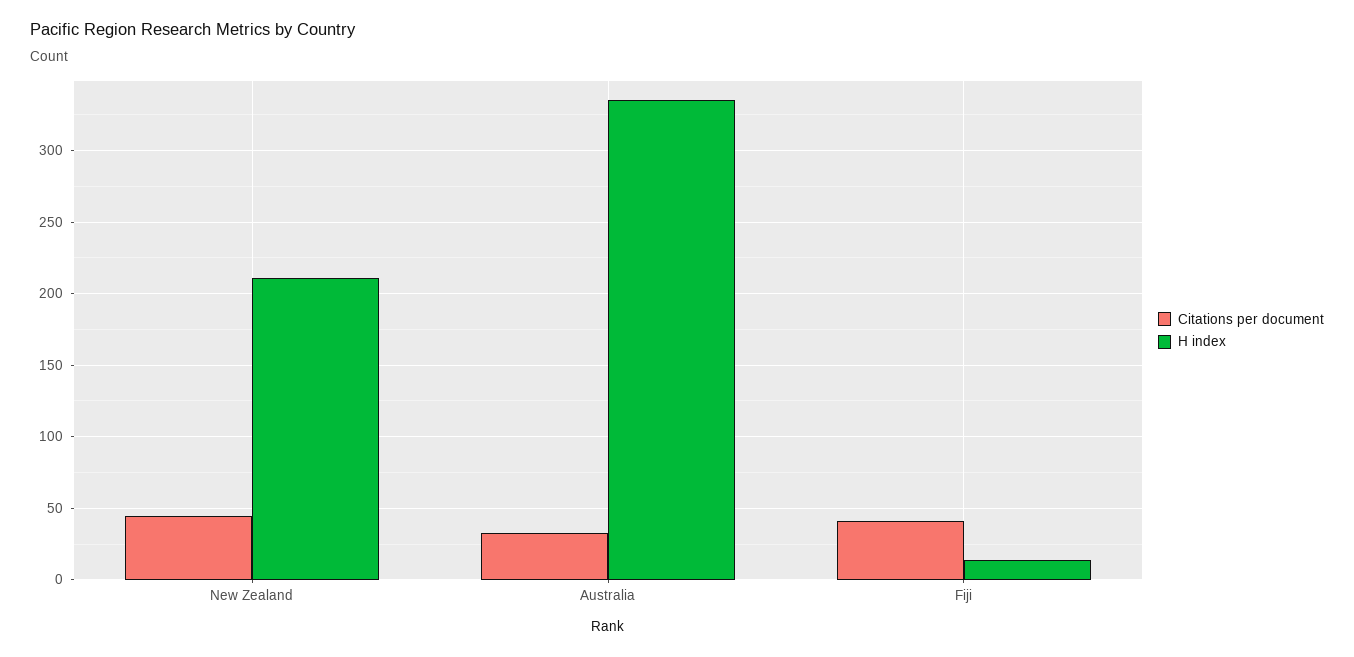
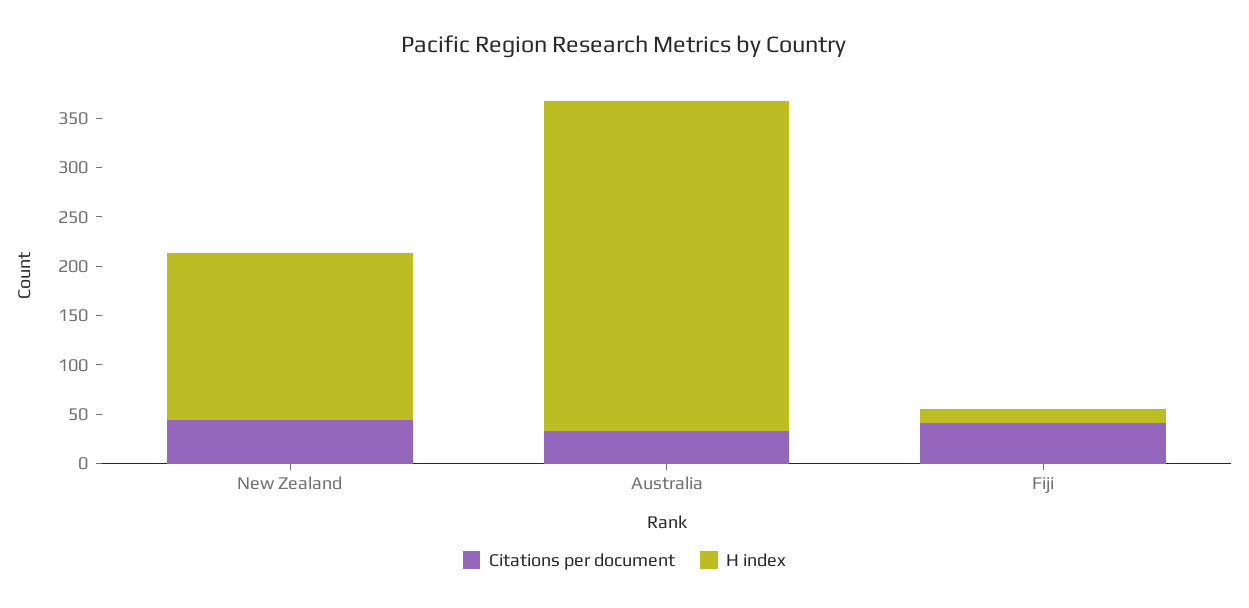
H index, New Zealand: 210 -> 170

